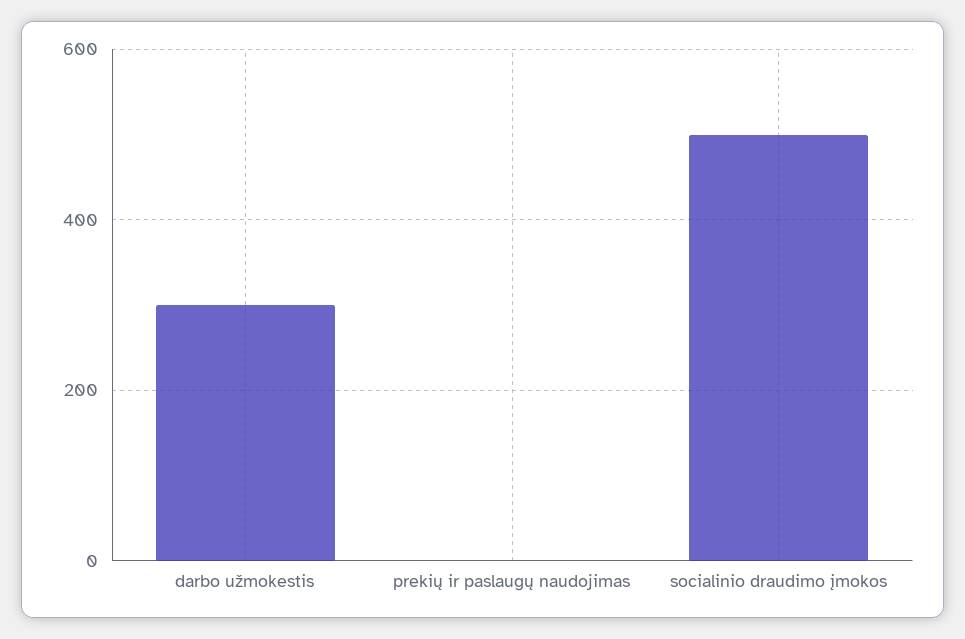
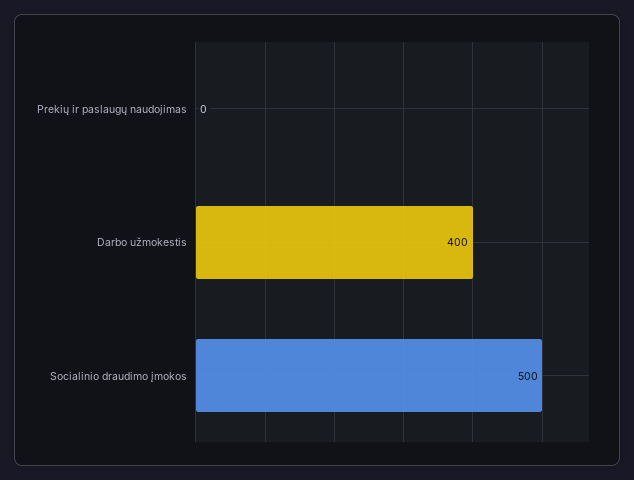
darbo užmokestis: 300 -> 400

